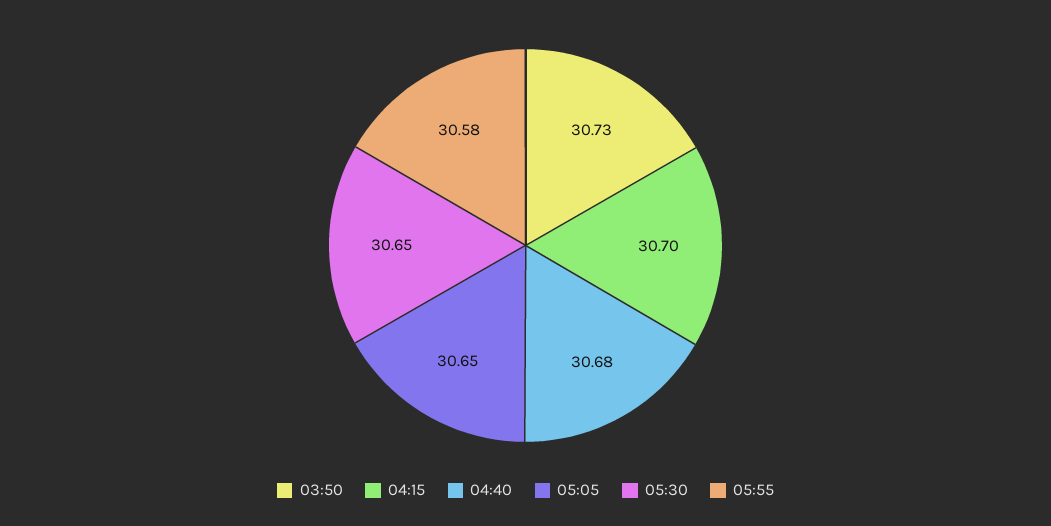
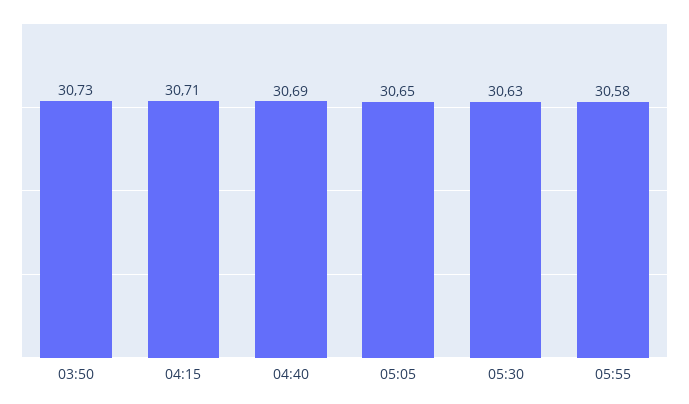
04:15: 30.7 -> 30.71
04:40: 30.68 -> 30.69
05:30: 30.65 -> 30.63

